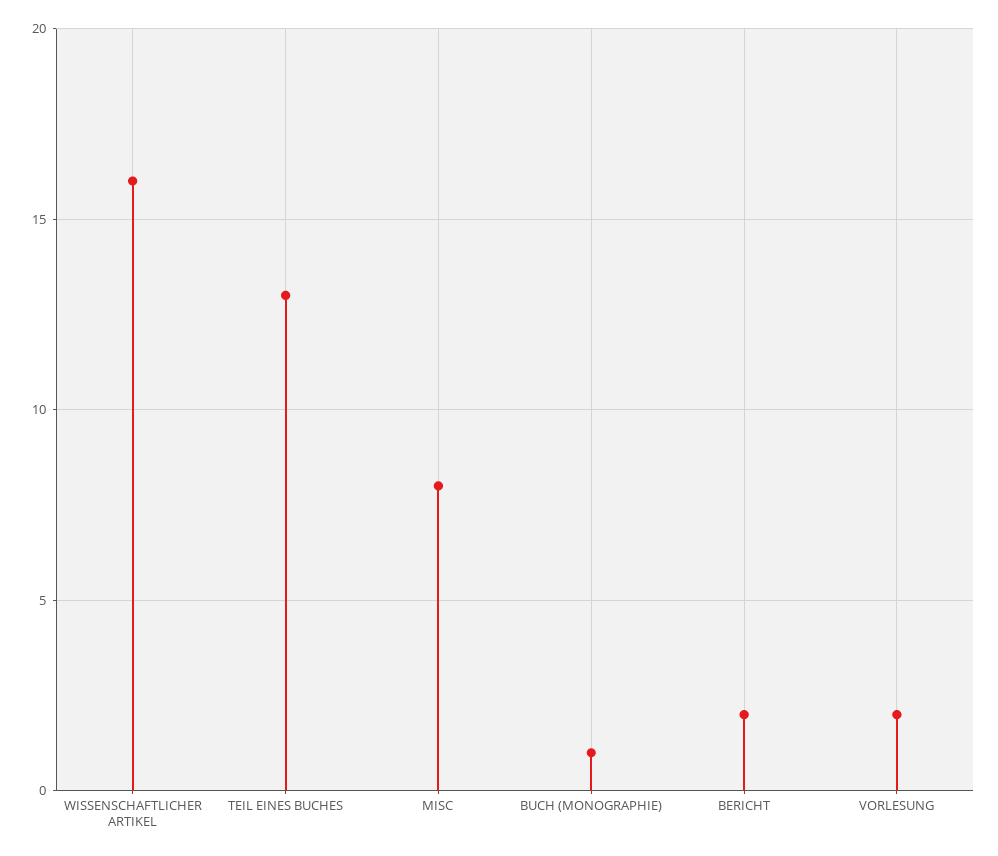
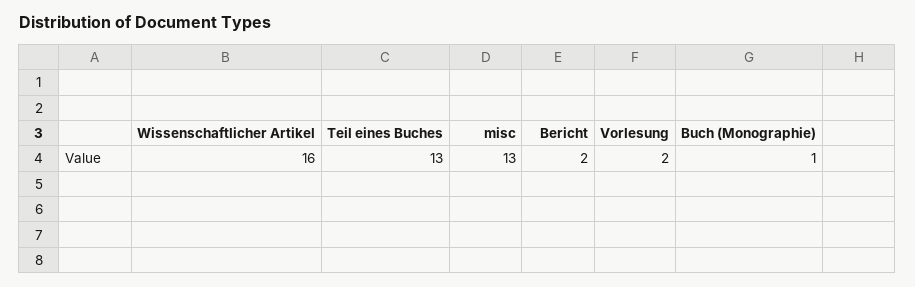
MISC: 8 -> 13

